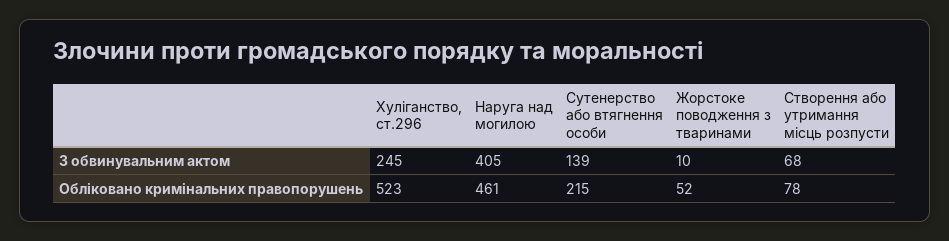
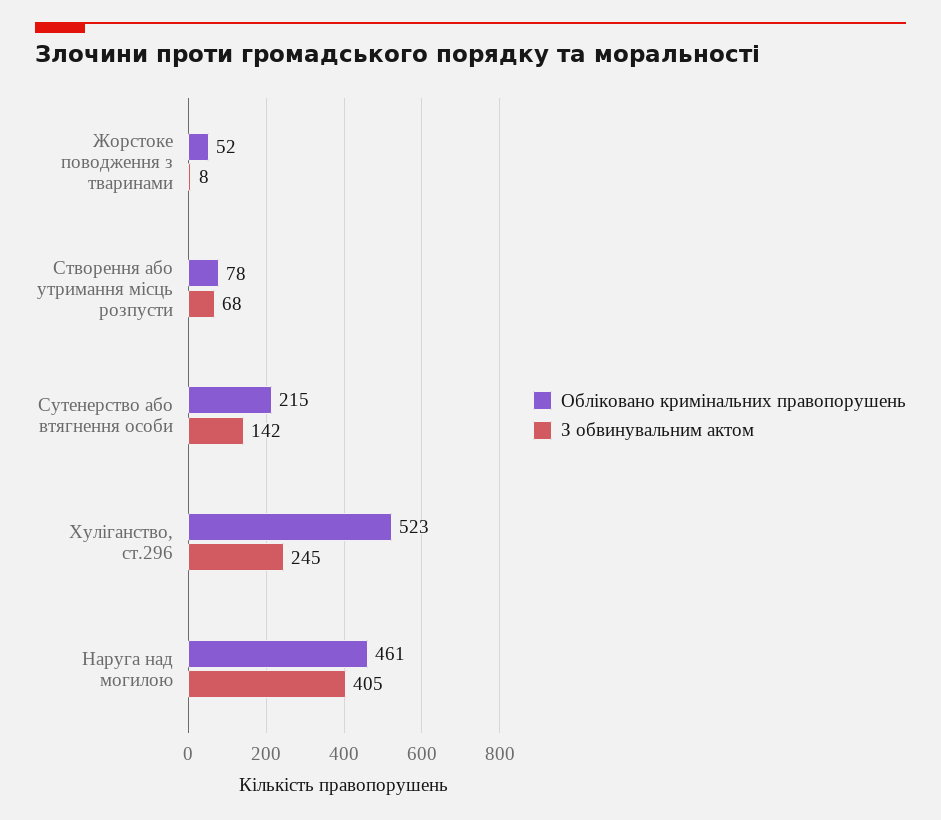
З обвинувальним актом, Сутенерство або втягнення особи: 139 -> 142
З обвинувальним актом, Жорстоке поводження з тваринами: 10 -> 8

